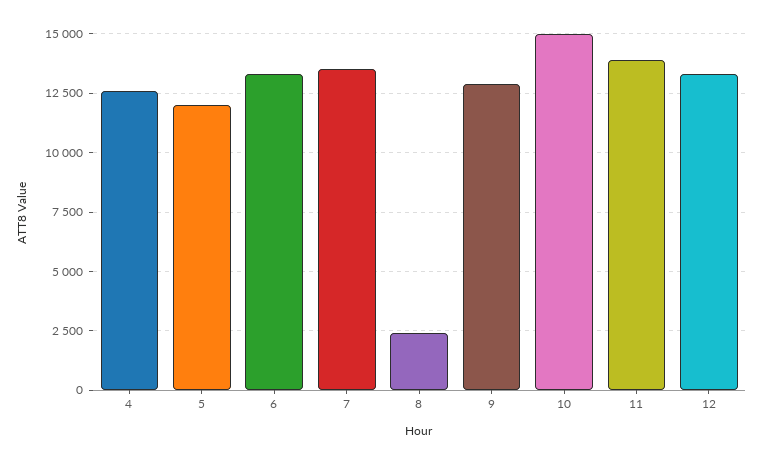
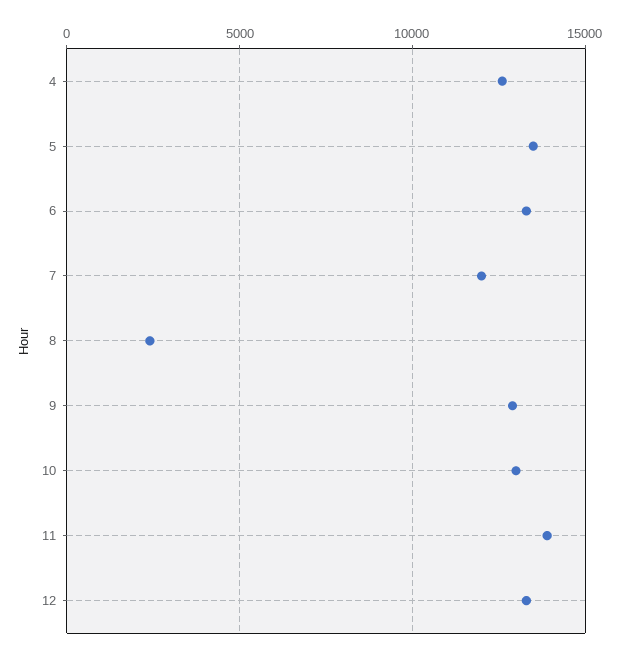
5: 12000 -> 13500
7: 13500 -> 12000
10: 15000 -> 13000

